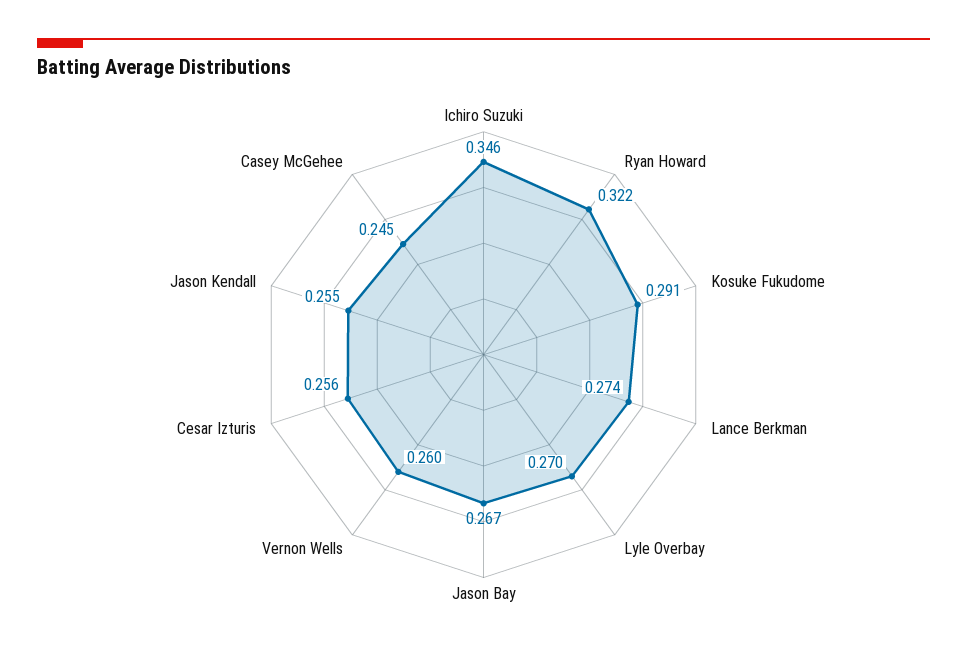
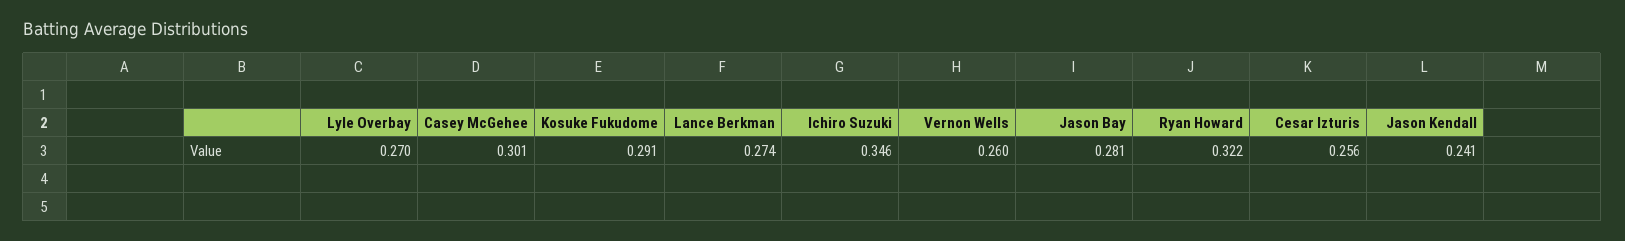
Jason Bay: 0.267 -> 0.281
Jason Kendall: 0.255 -> 0.241
Casey McGehee: 0.245 -> 0.301

